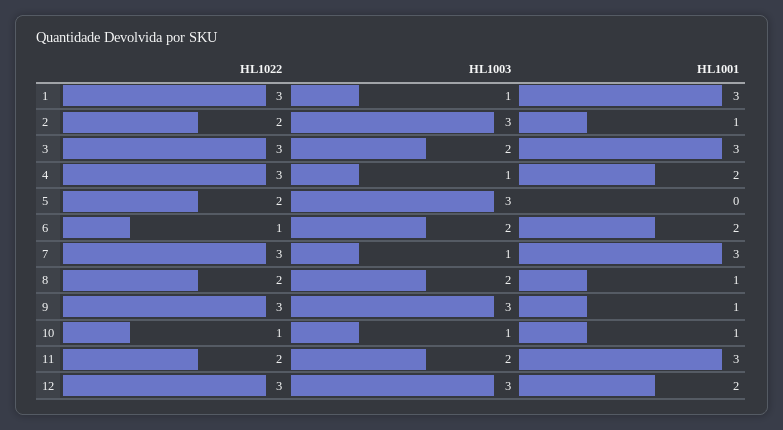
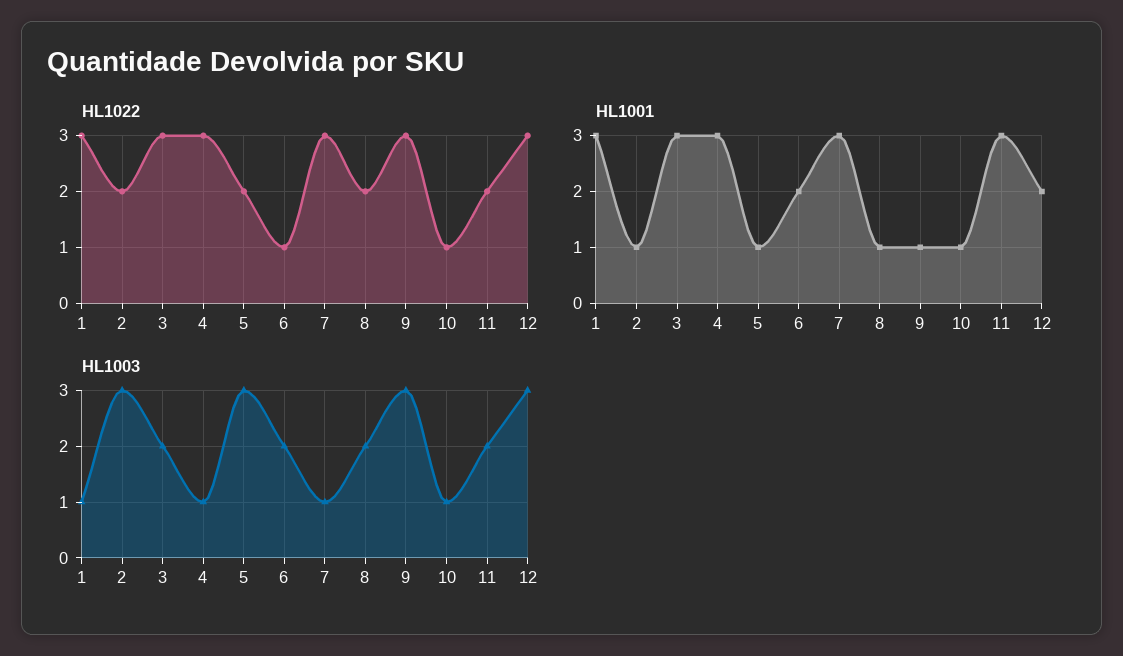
HL1001, 4: 2 -> 3
HL1001, 5: 0 -> 1

